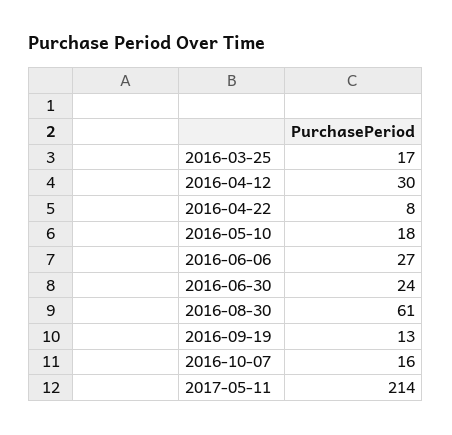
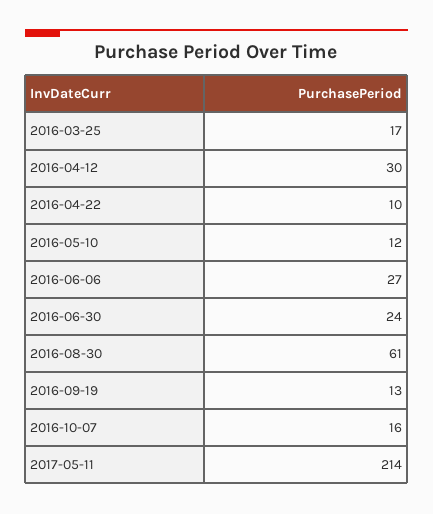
2016-04-22: 8 -> 10
2016-05-10: 18 -> 12

